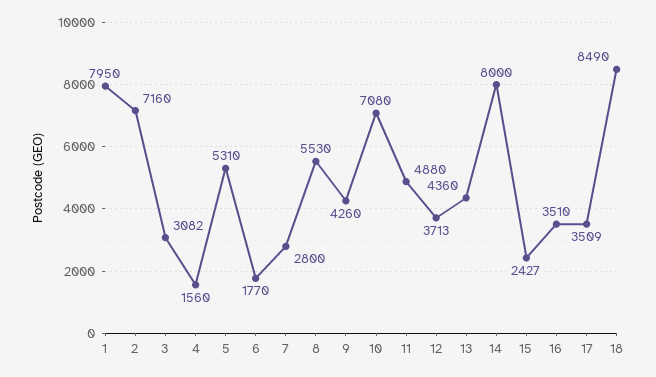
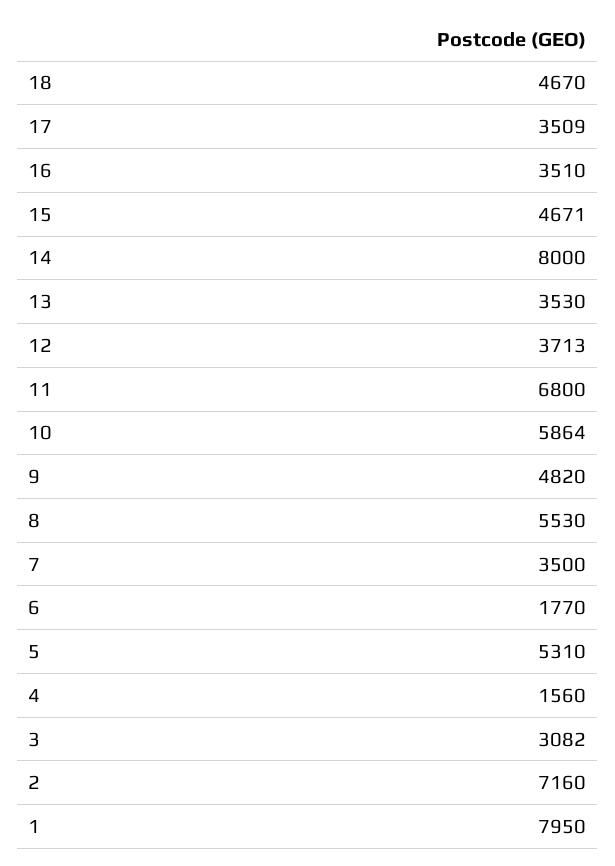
7: 2800 -> 3500
9: 4260 -> 4820
10: 7080 -> 5864
11: 4880 -> 6800
13: 4360 -> 3530
15: 2427 -> 4671
18: 8490 -> 4670

